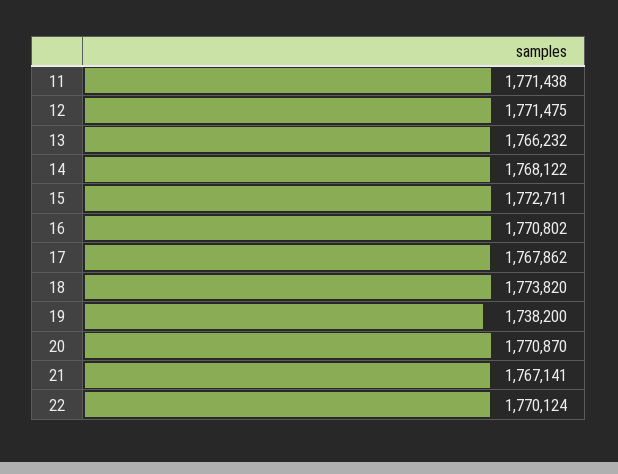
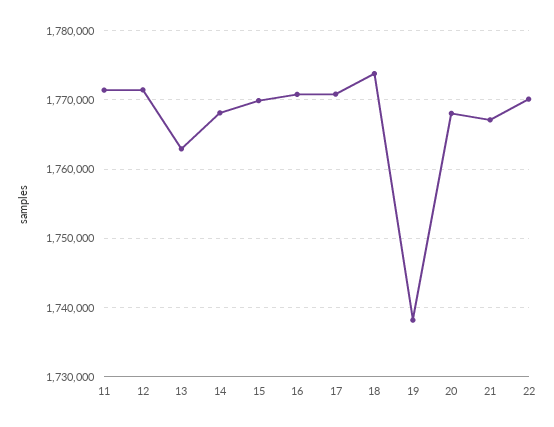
13: 1766232 -> 1763000
15: 1772711 -> 1770000
17: 1767862 -> 1771000
20: 1770870 -> 1768000

